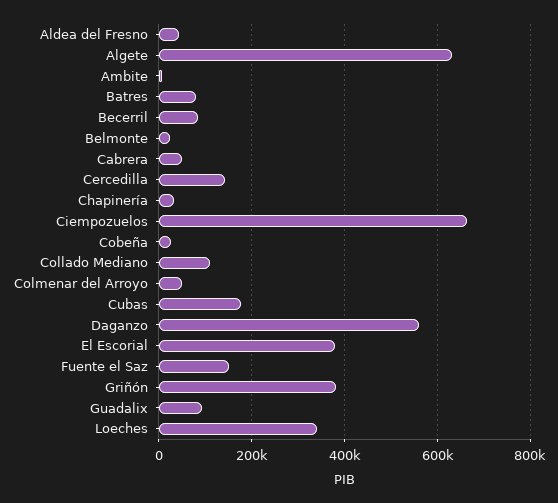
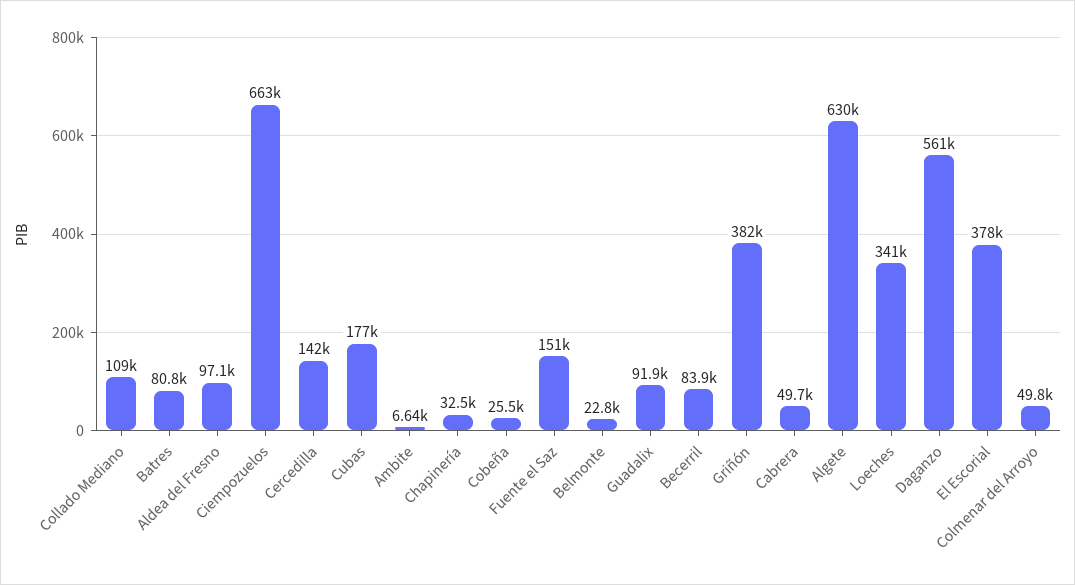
Aldea del Fresno: 40000 -> 97100

